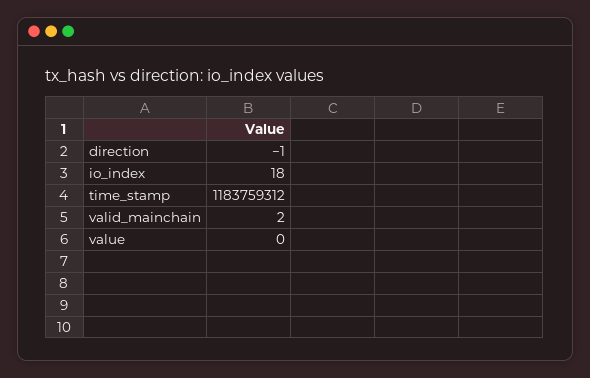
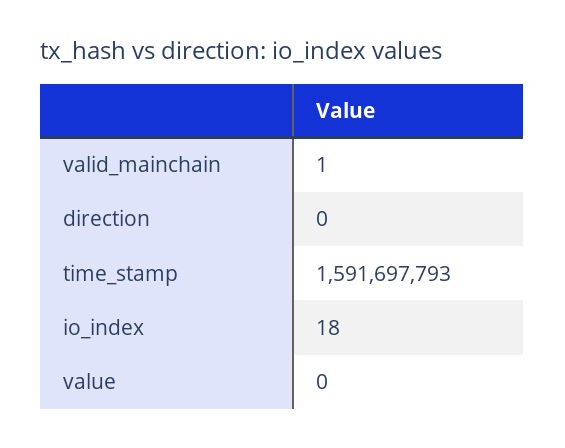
direction: -1 -> 0
time_stamp: 1183759312 -> 1591697793
valid_mainchain: 2 -> 1

